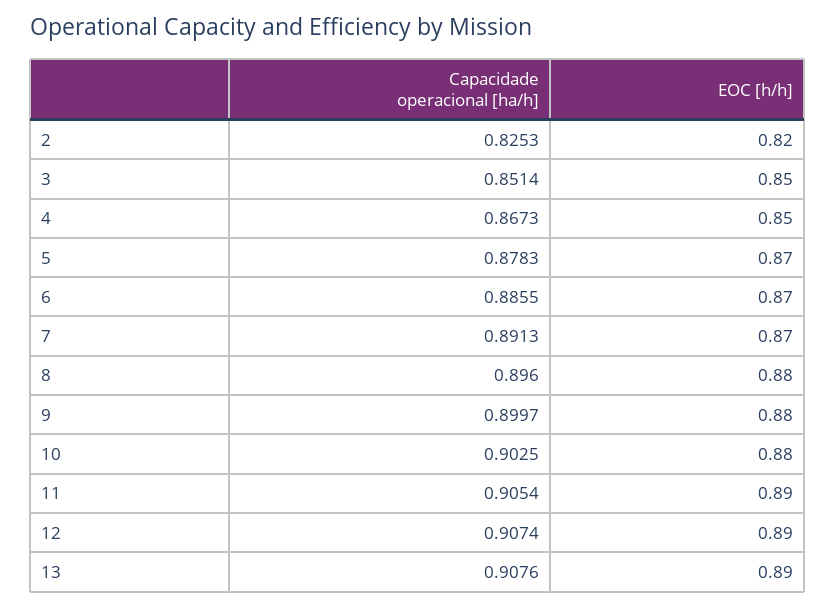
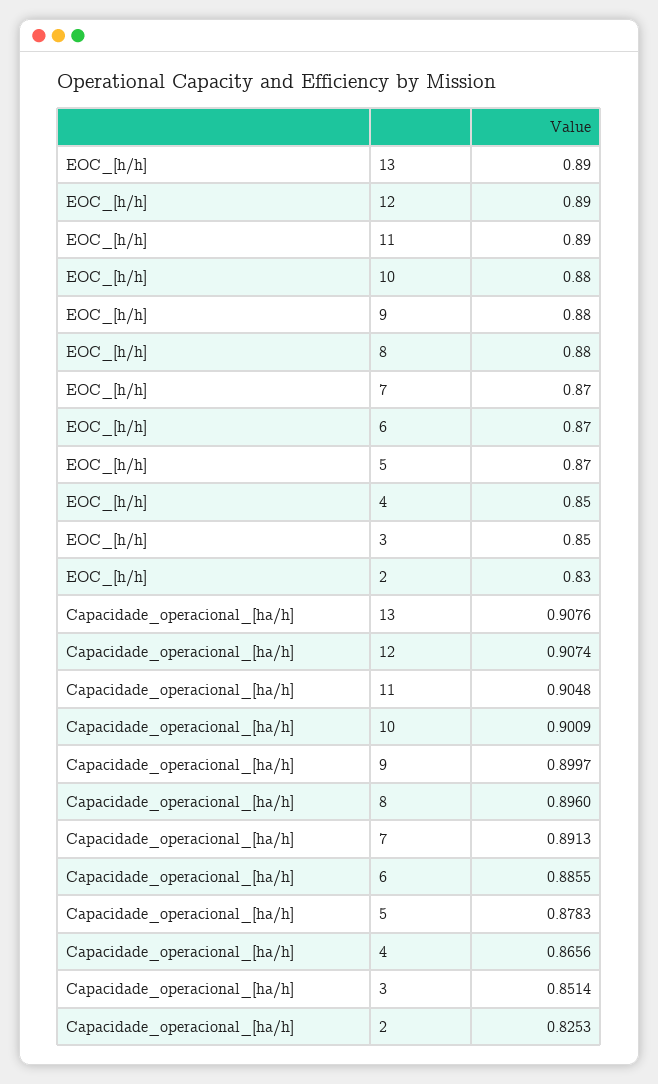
EOC [h/h], 2: 0.82 -> 0.83
Capacidade operacional [ha/h], 4: 0.8673 -> 0.8656
Capacidade operacional [ha/h], 10: 0.9025 -> 0.9009
Capacidade operacional [ha/h], 11: 0.9054 -> 0.9048

